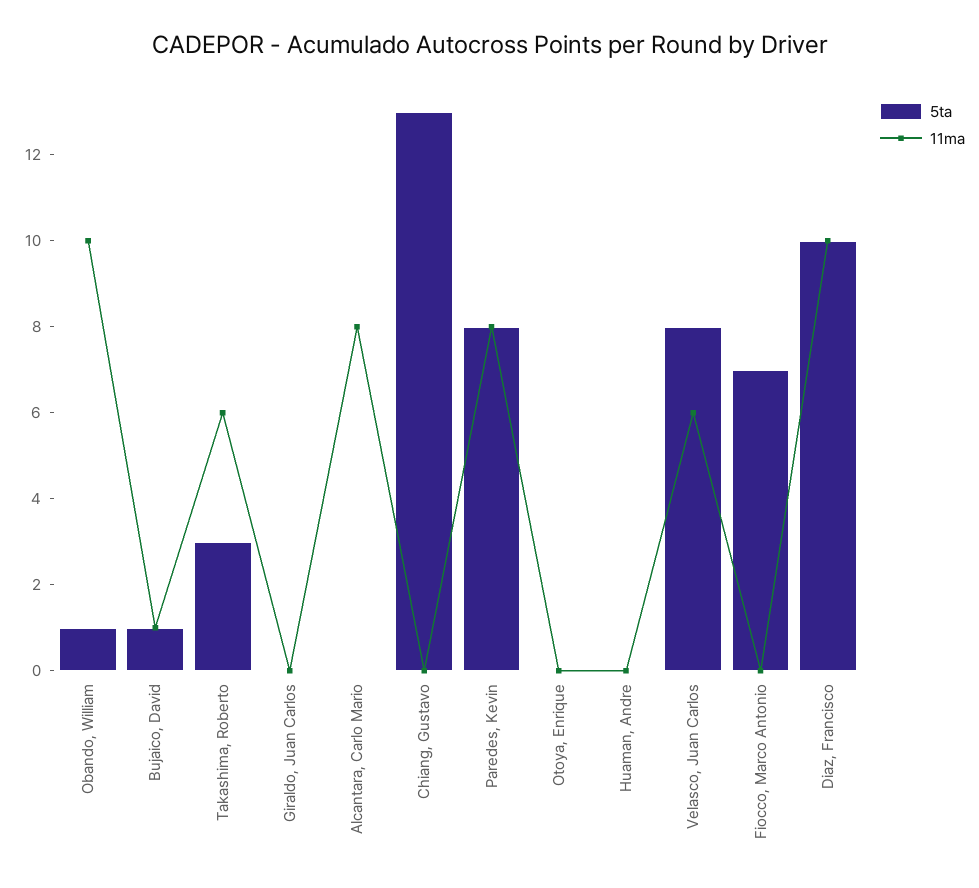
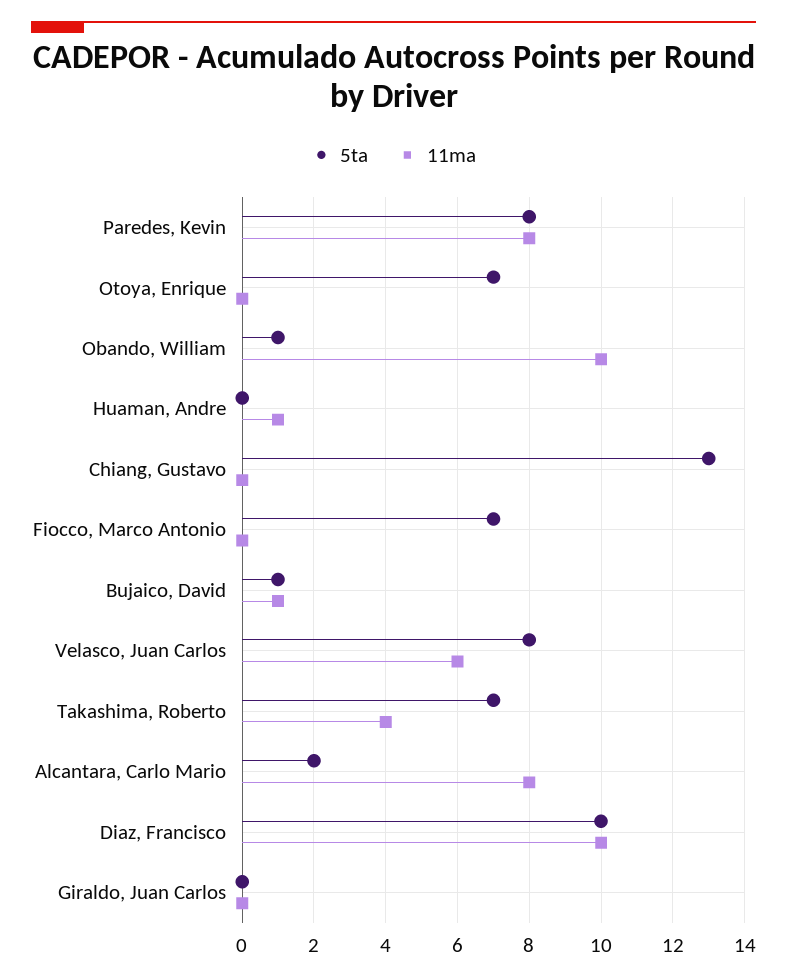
5ta, Takashima, Roberto: 3 -> 7
11ma, Takashima, Roberto: 6 -> 4
5ta, Alcantara, Carlo Mario: 0 -> 2
5ta, Otoya, Enrique: 0 -> 7
11ma, Huaman, Andre: 0 -> 1

